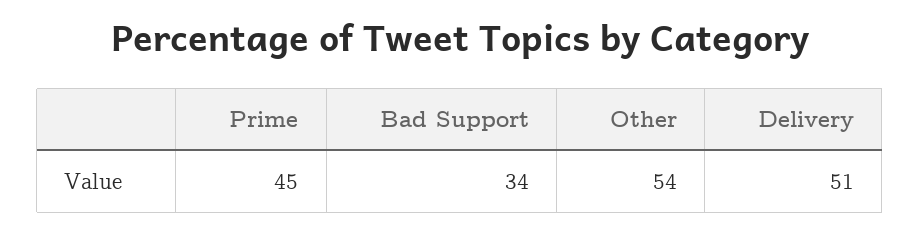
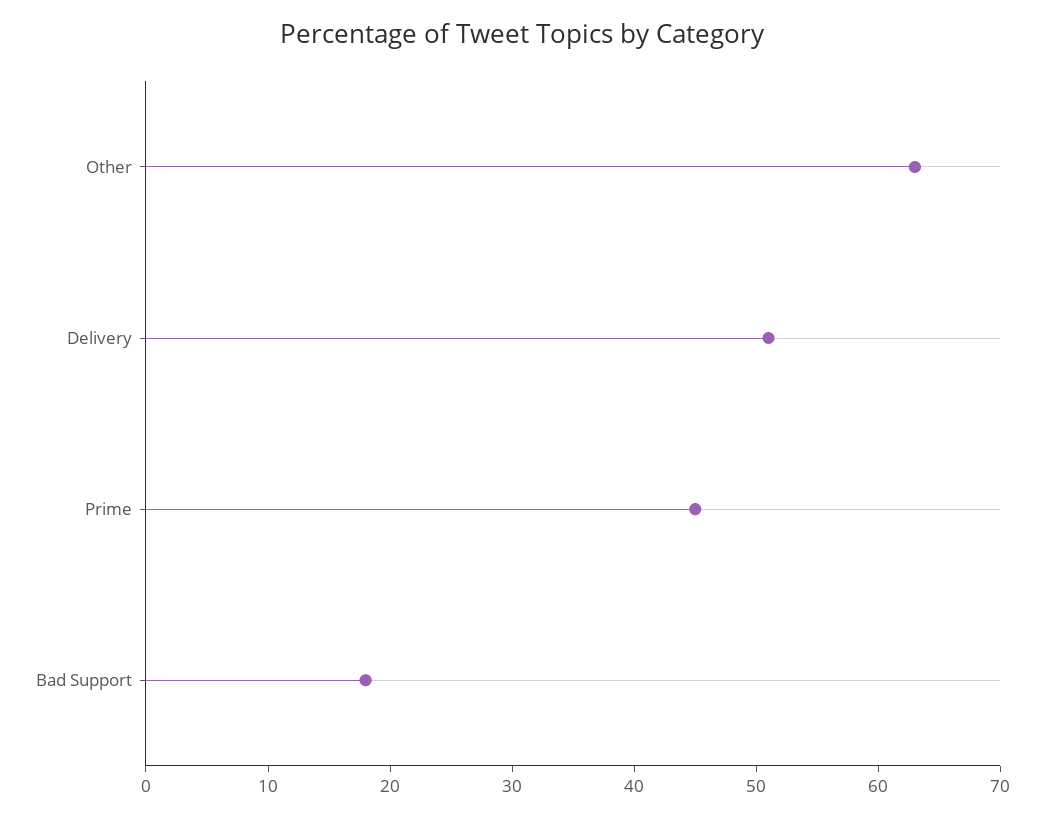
Bad Support: 34 -> 18
Other: 54 -> 63

